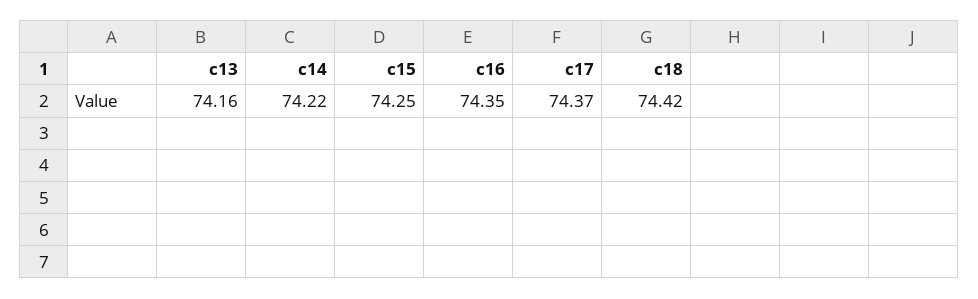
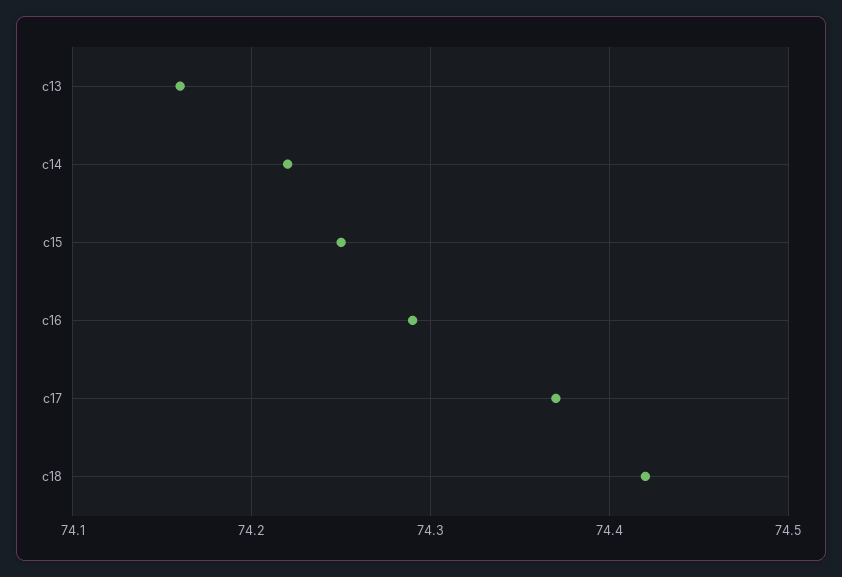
c16: 74.35 -> 74.29

